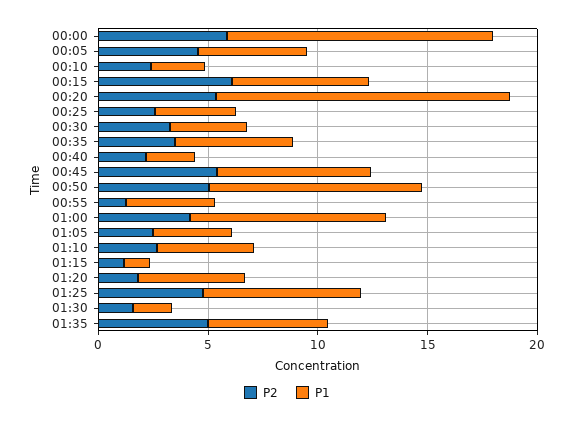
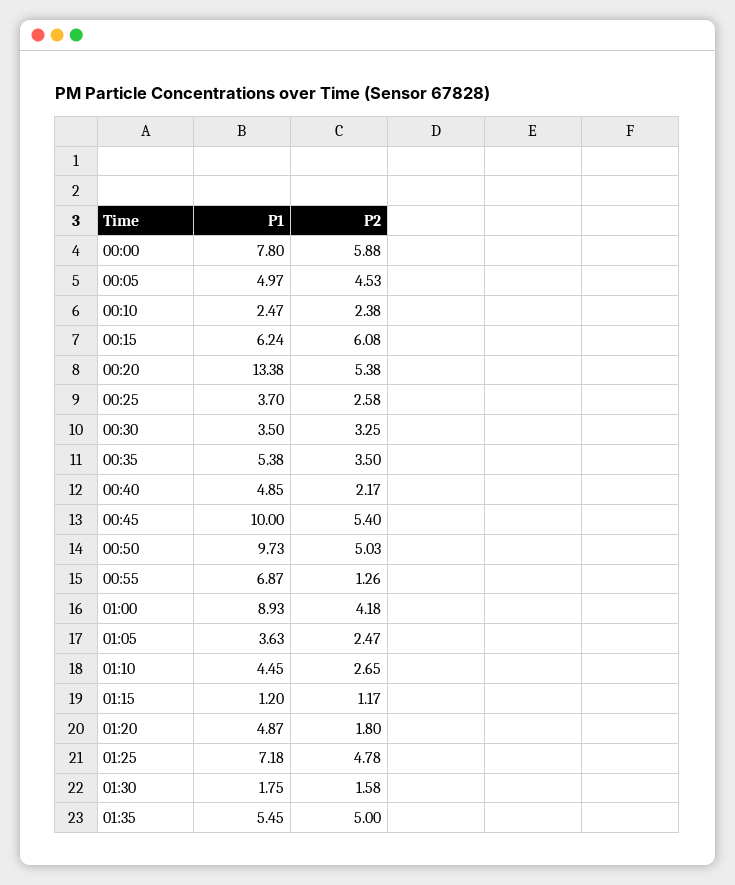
P1, 00:00: 12 -> 7.8
P1, 00:40: 2 -> 4.85
P1, 00:45: 7 -> 10
P1, 00:55: 4 -> 6.87

